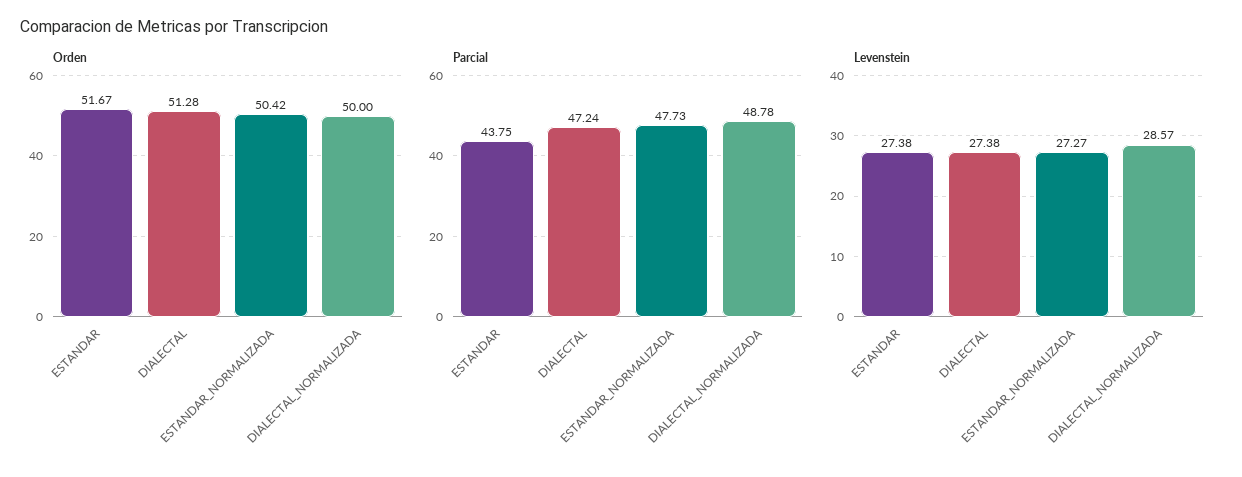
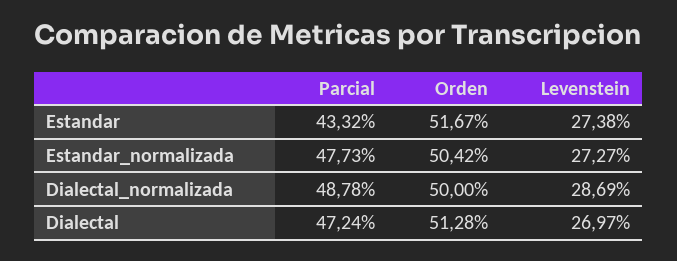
Parcial, ESTANDAR: 43.75 -> 43.32
Levenstein, DIALECTAL: 27.38 -> 26.97
Levenstein, DIALECTAL_NORMALIZADA: 28.57 -> 28.69

